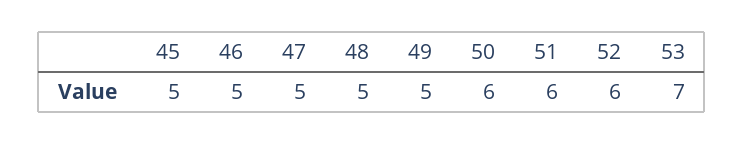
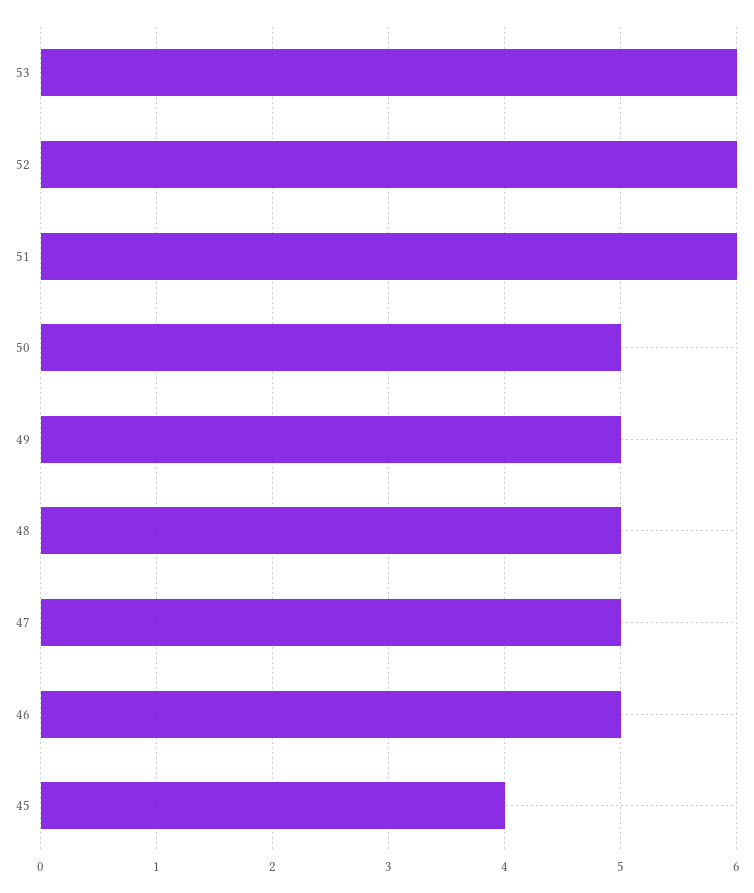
45: 5 -> 4
50: 6 -> 5
53: 7 -> 6

